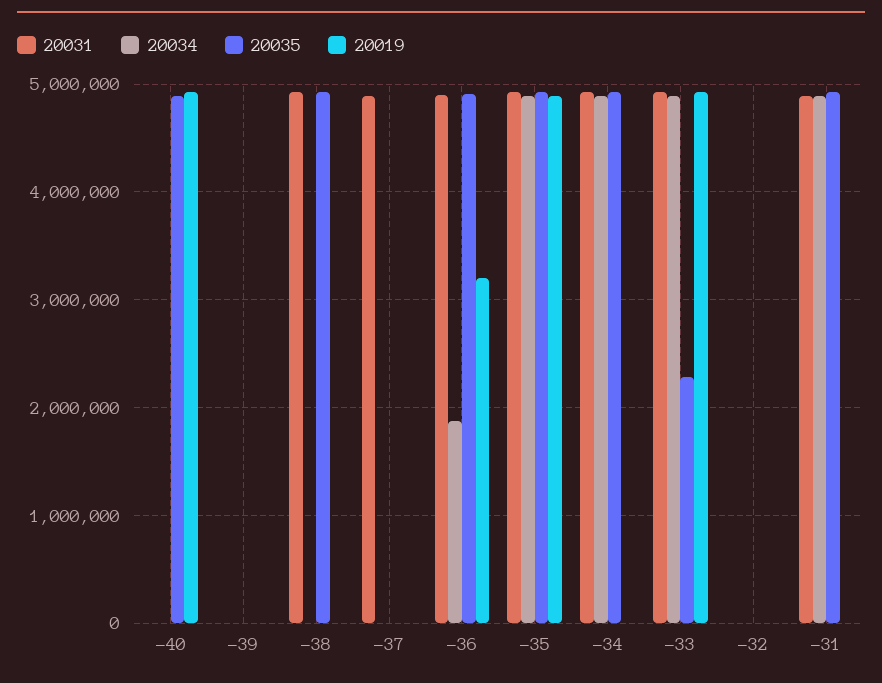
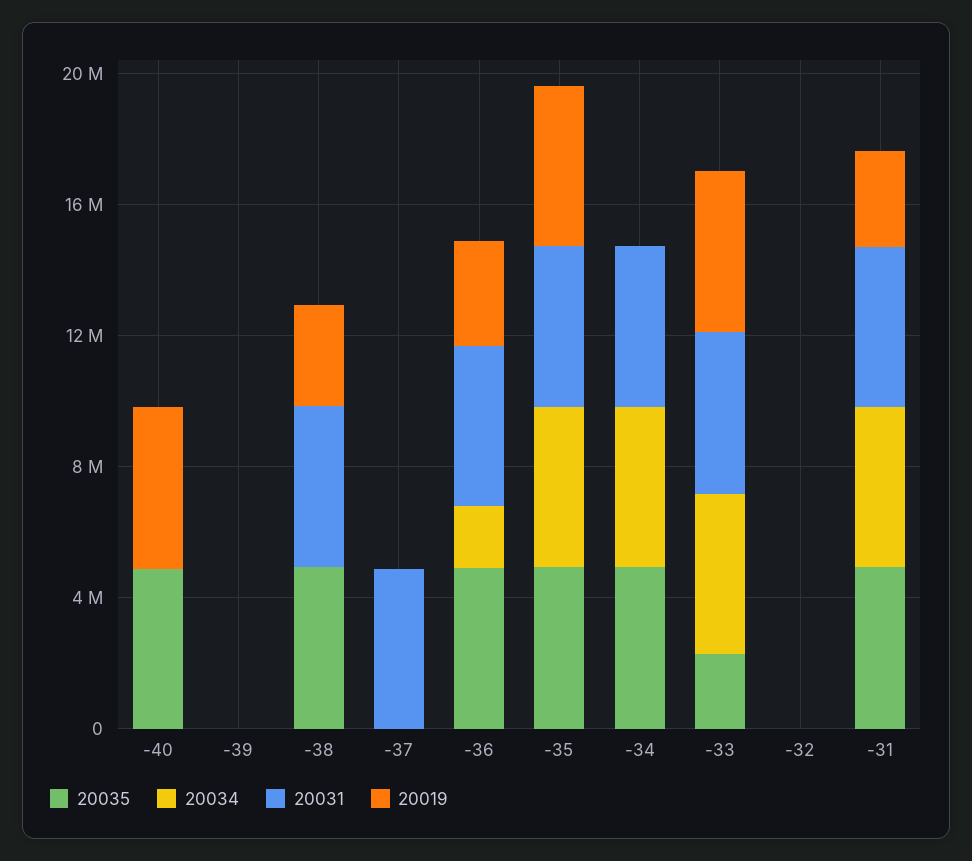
20019, -38: 0 -> 3000000
20019, -31: 0 -> 3000000

